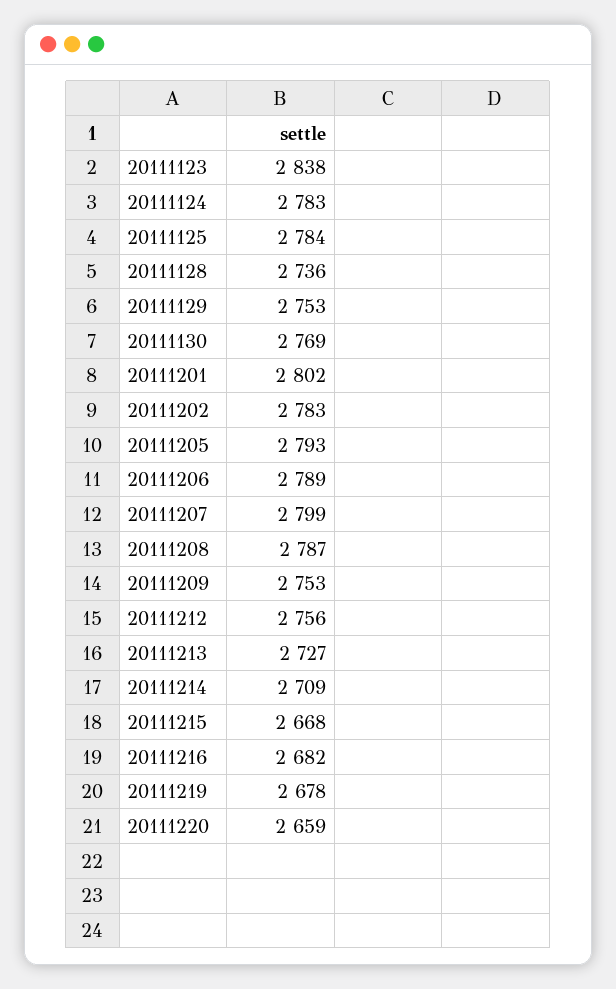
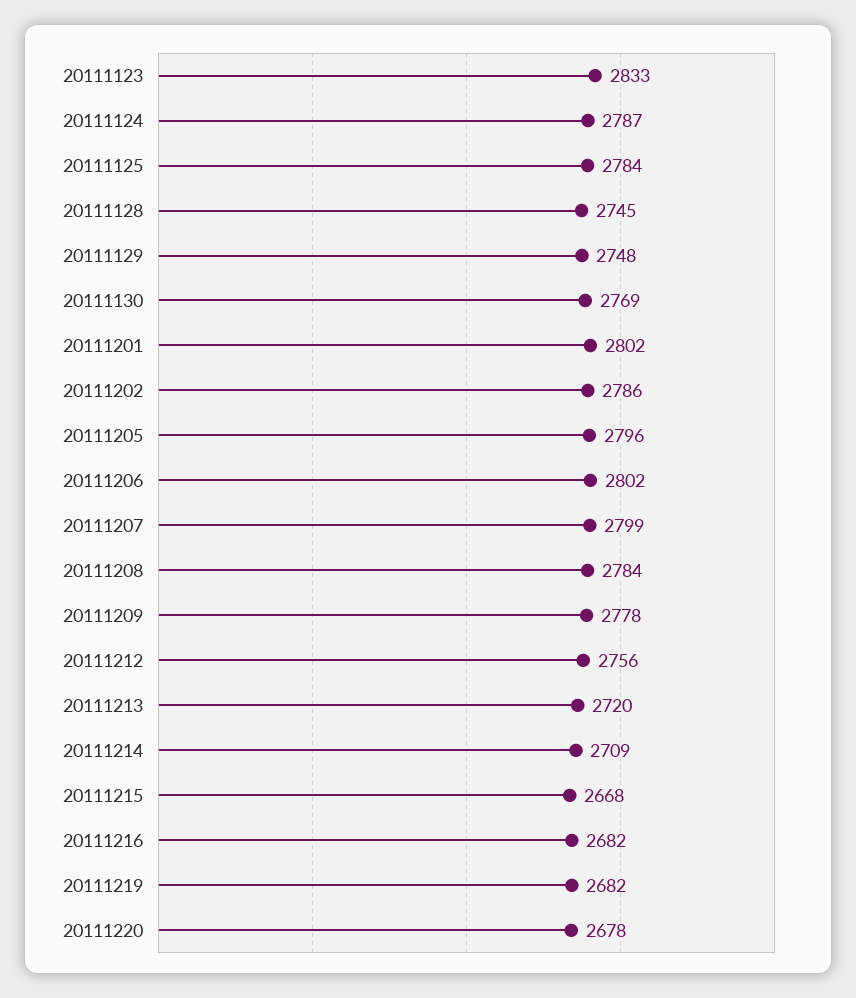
20111123: 2838 -> 2833
20111124: 2783 -> 2787
20111128: 2736 -> 2745
20111129: 2753 -> 2748
20111202: 2783 -> 2786
20111205: 2793 -> 2796
20111206: 2789 -> 2802
20111208: 2787 -> 2784
20111209: 2753 -> 2778
20111213: 2727 -> 2720
20111219: 2678 -> 2682
20111220: 2659 -> 2678

